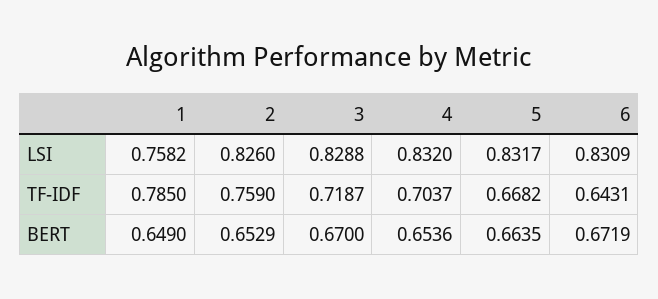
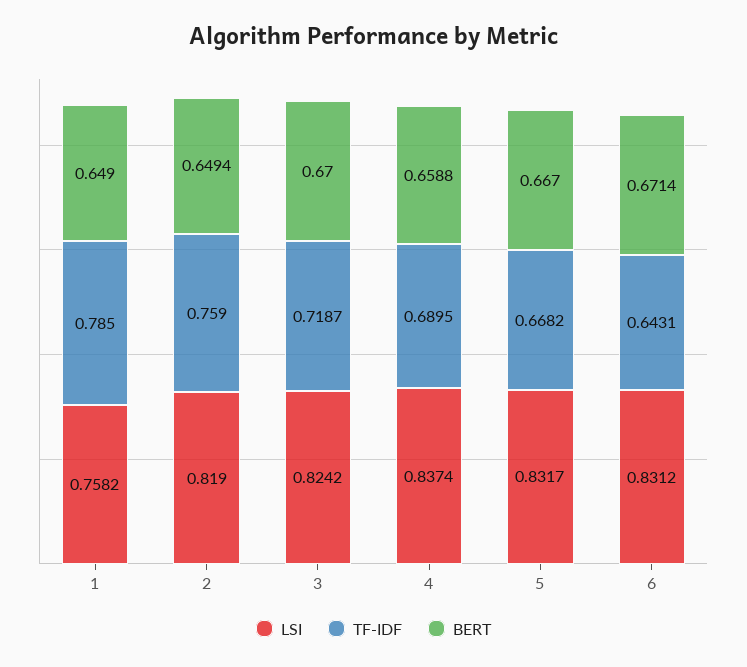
LSI, 2: 0.826 -> 0.819
LSI, 3: 0.8288 -> 0.8242
LSI, 4: 0.832 -> 0.8374
LSI, 6: 0.8309 -> 0.8312
TF-IDF, 4: 0.7037 -> 0.6895
BERT, 2: 0.6529 -> 0.6494
BERT, 4: 0.6536 -> 0.6588
BERT, 5: 0.6635 -> 0.667
BERT, 6: 0.6719 -> 0.6714

